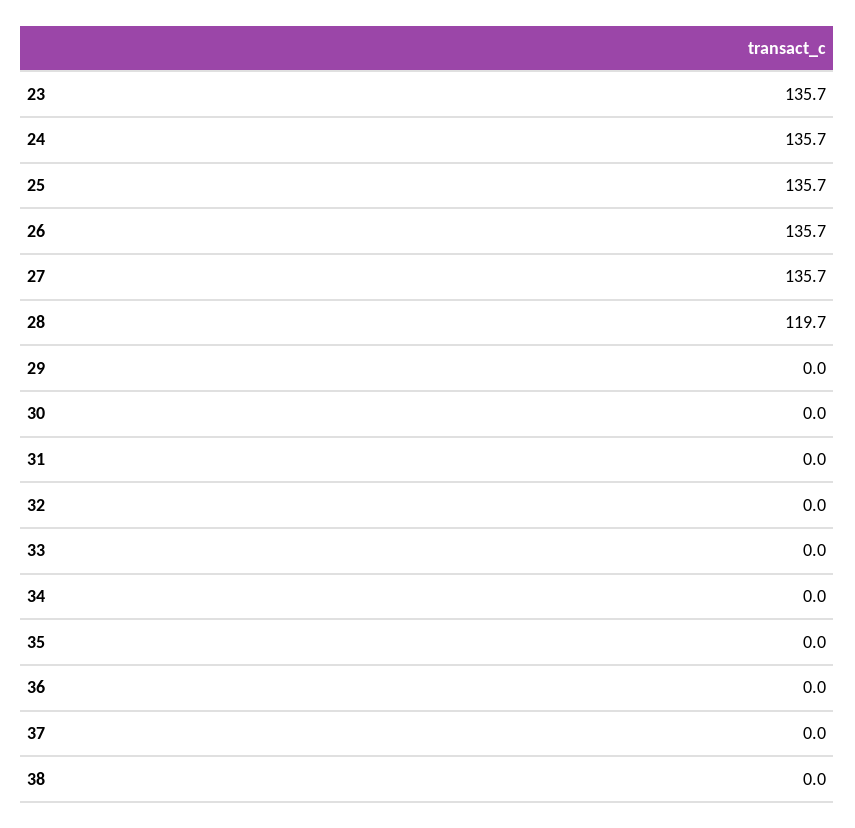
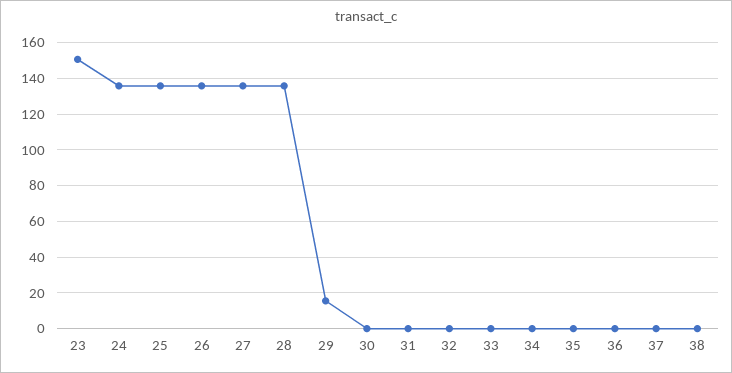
23: 135.7 -> 150
28: 119.7 -> 135
29: 0 -> 15

